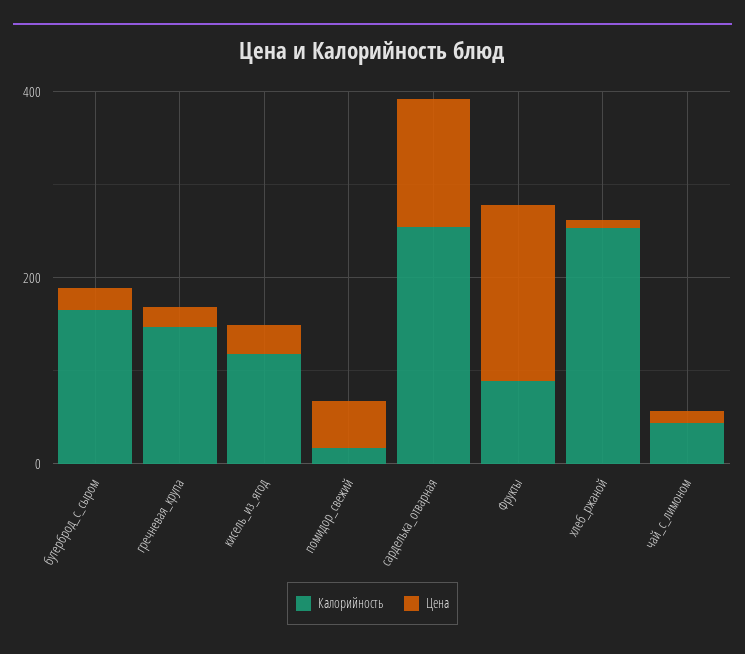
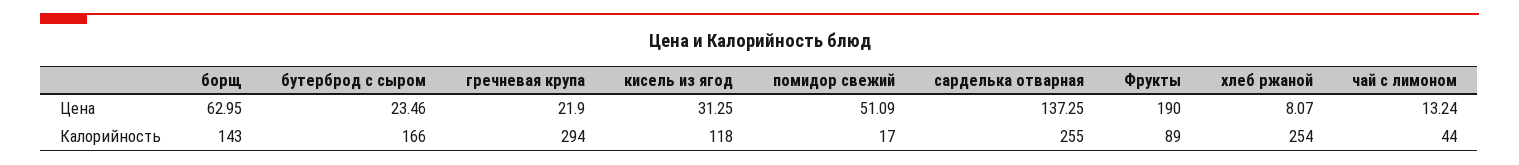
Калорийность, гречневая_крупа: 150 -> 294
Цена, борщ: none -> 62.95
Калорийность, борщ: none -> 143

